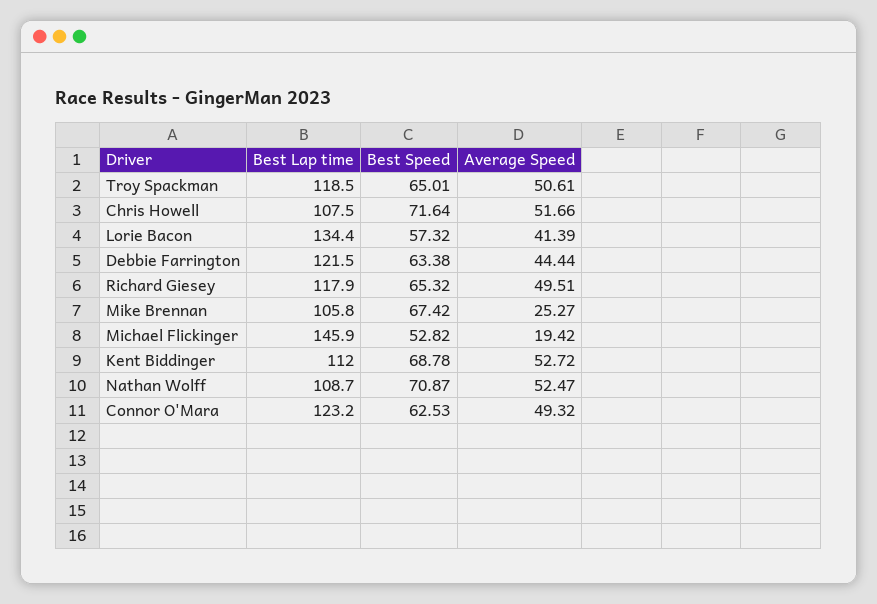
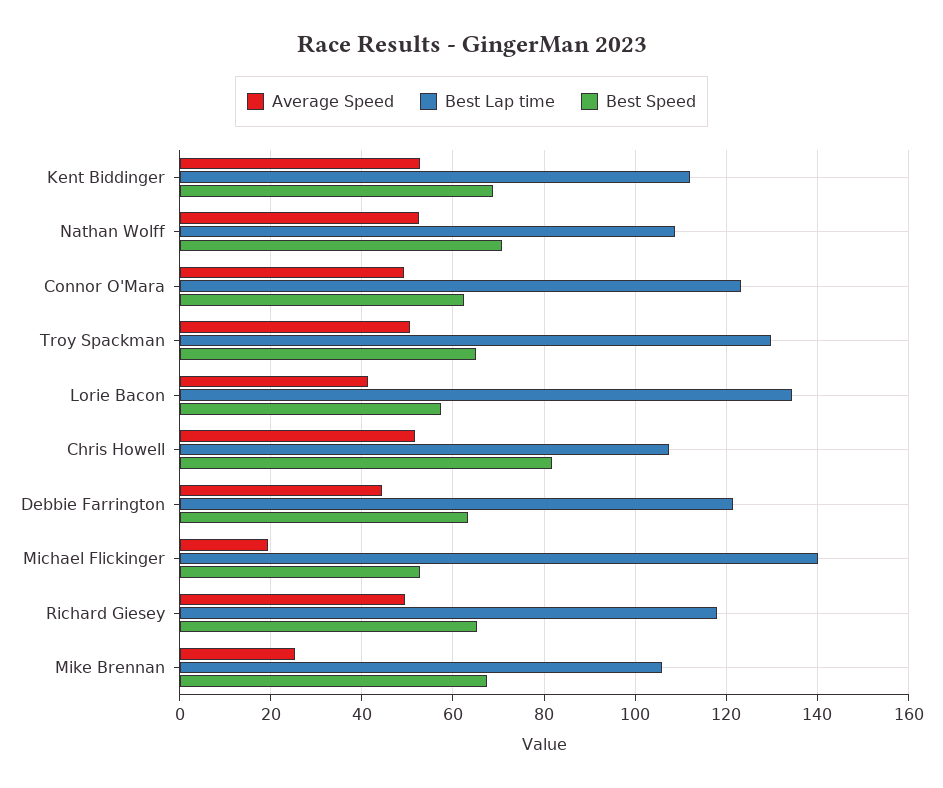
Best Lap time, Troy Spackman: 118.5 -> 130
Best Speed, Chris Howell: 71.64 -> 82
Best Lap time, Michael Flickinger: 145.9 -> 140

